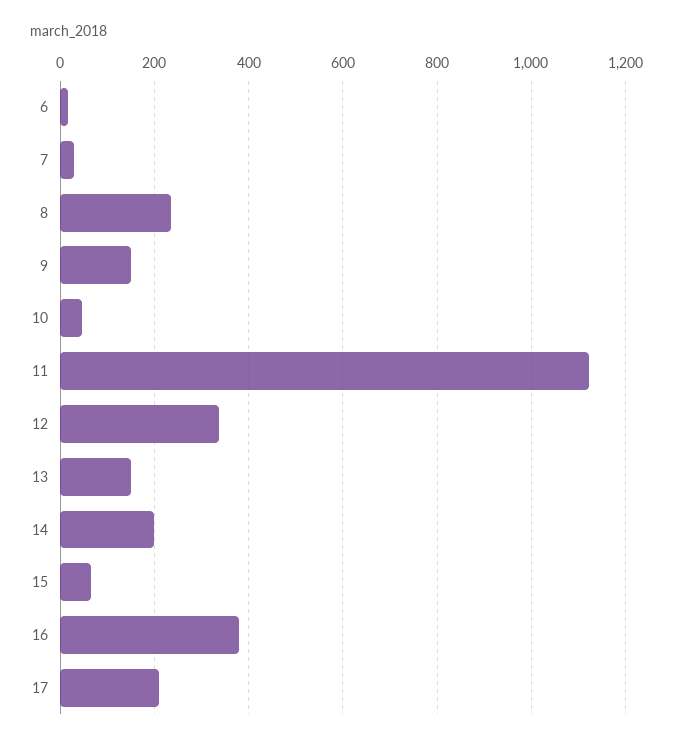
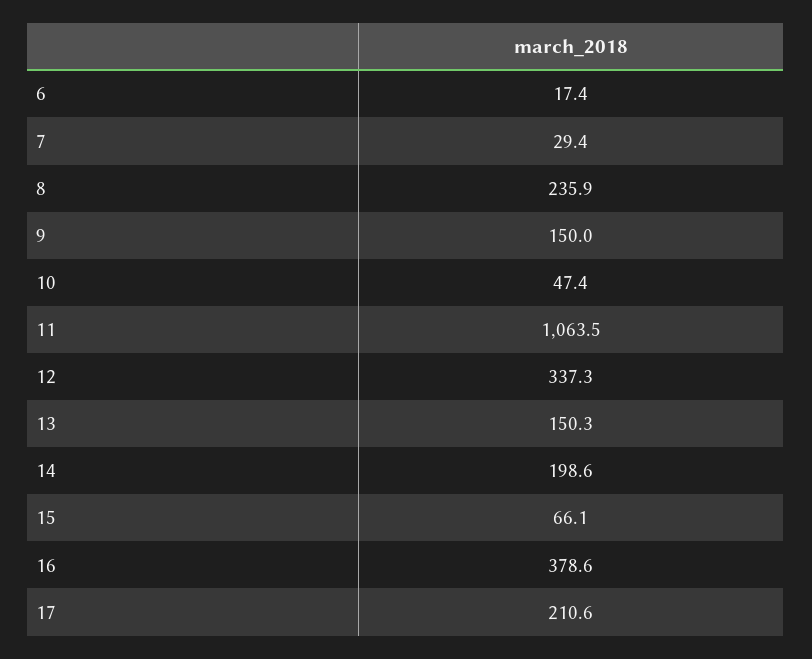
11: 1120 -> 1063.5

